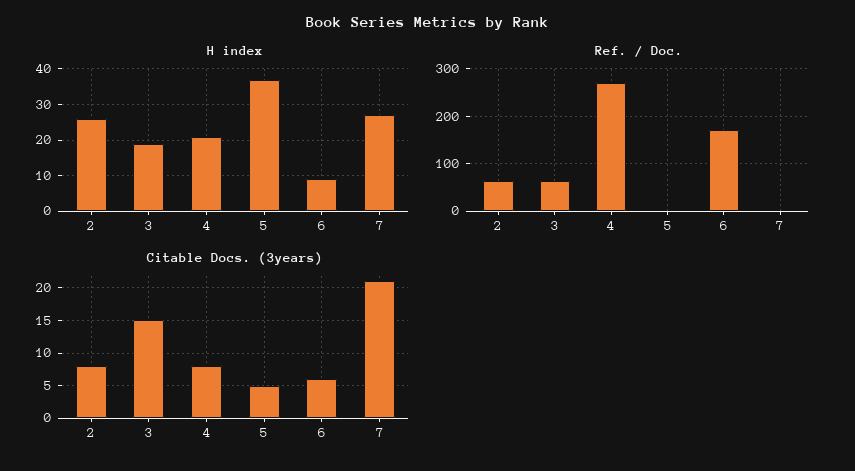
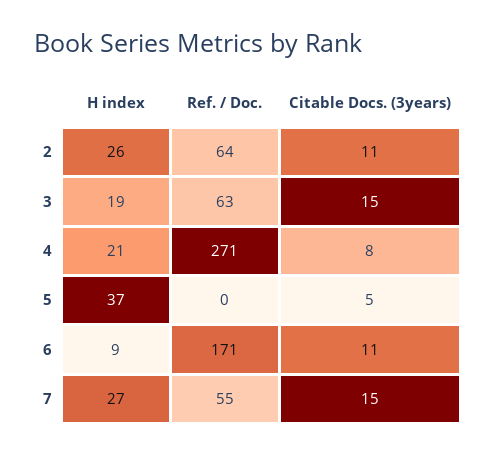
Ref. / Doc., 7: 0 -> 55
Citable Docs. (3years), 2: 8 -> 11
Citable Docs. (3years), 6: 6 -> 11
Citable Docs. (3years), 7: 21 -> 15

